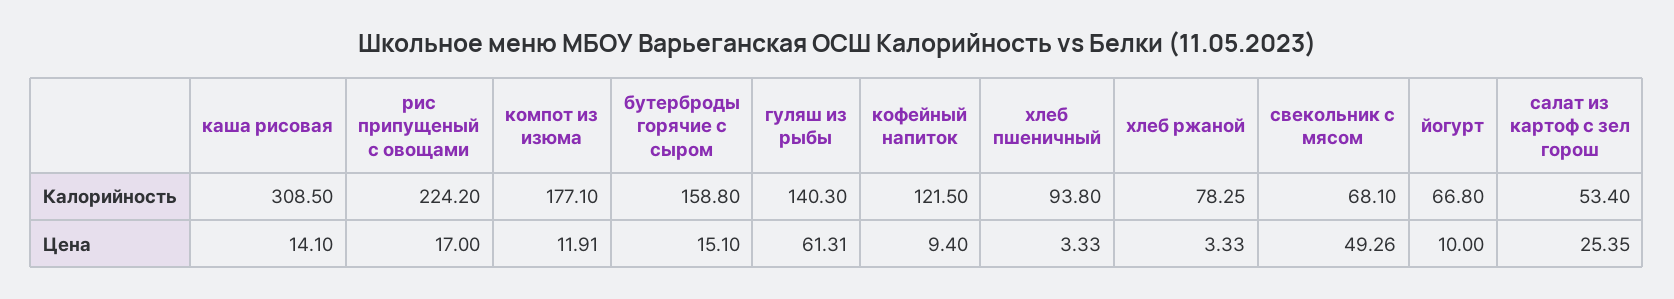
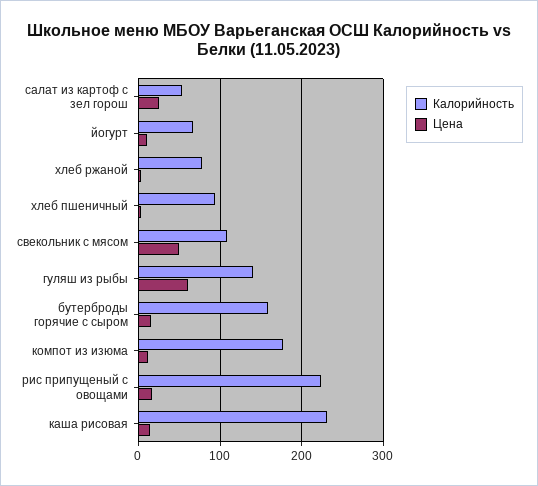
Калорийность, каша рисовая: 308.5 -> 230
Калорийность, кофейный напиток: 121.5 -> none
Калорийность, свекольник с мясом: 68.1 -> 110
Цена, кофейный напиток: 9.4 -> none

